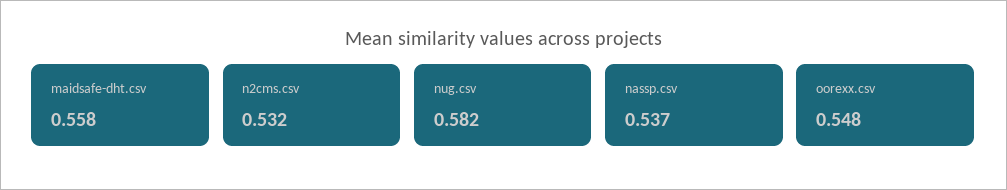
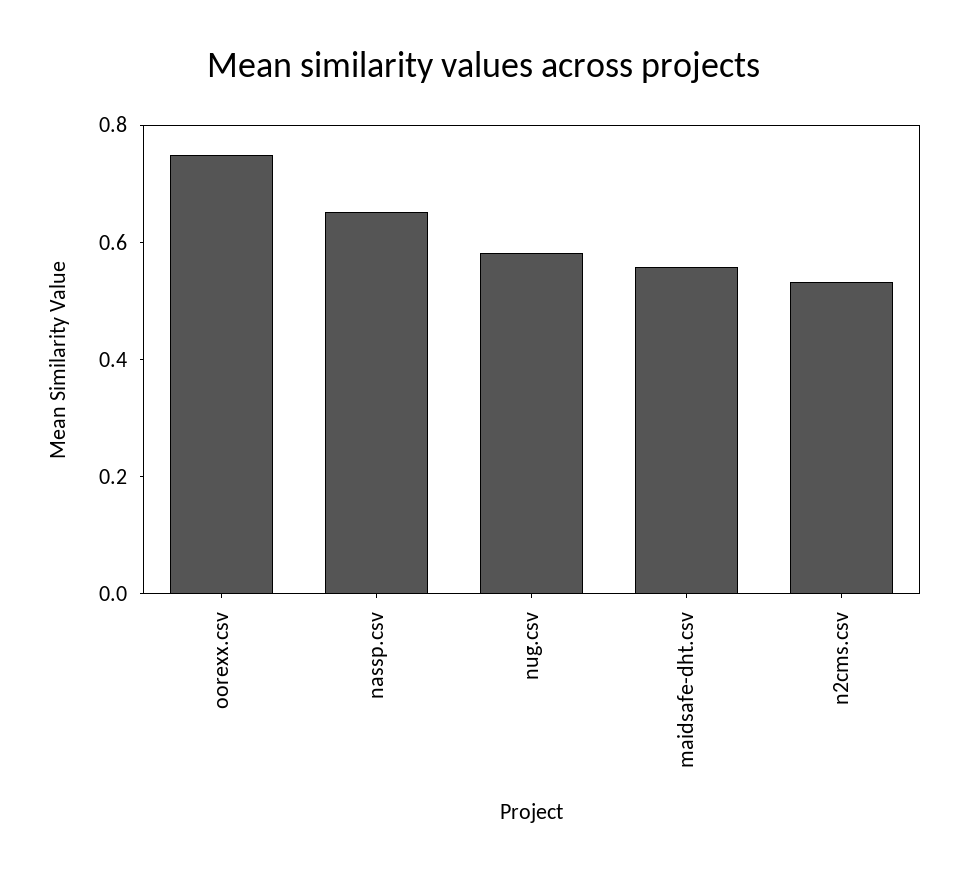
nassp.csv: 0.537 -> 0.65
oorexx.csv: 0.548 -> 0.75

